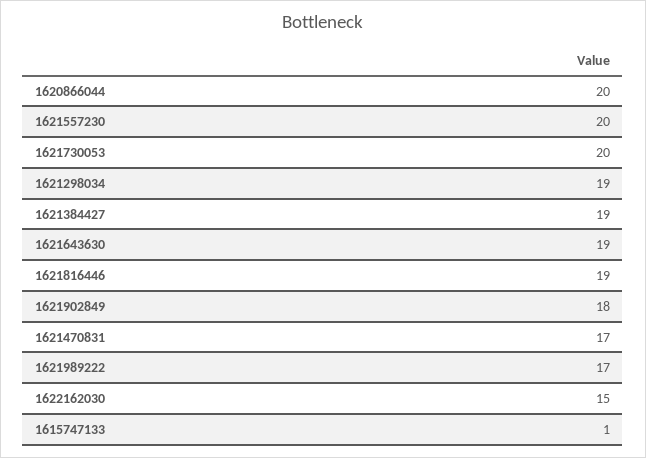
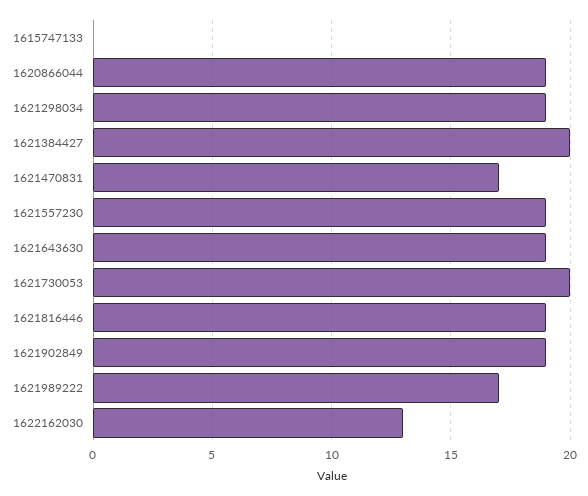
1620866044: 20 -> 19
1621557230: 20 -> 19
1621384427: 19 -> 20
1621902849: 18 -> 19
1622162030: 15 -> 13
1615747133: 1 -> 0

